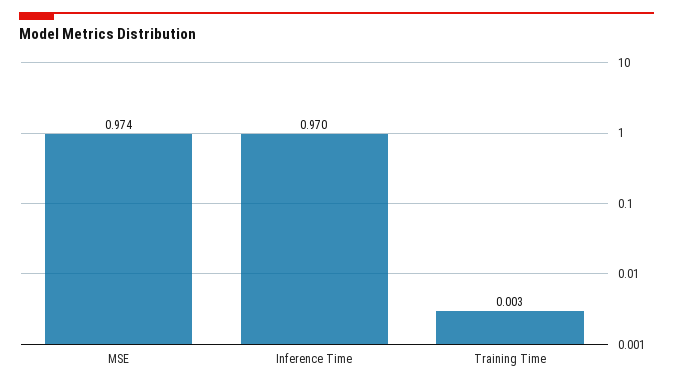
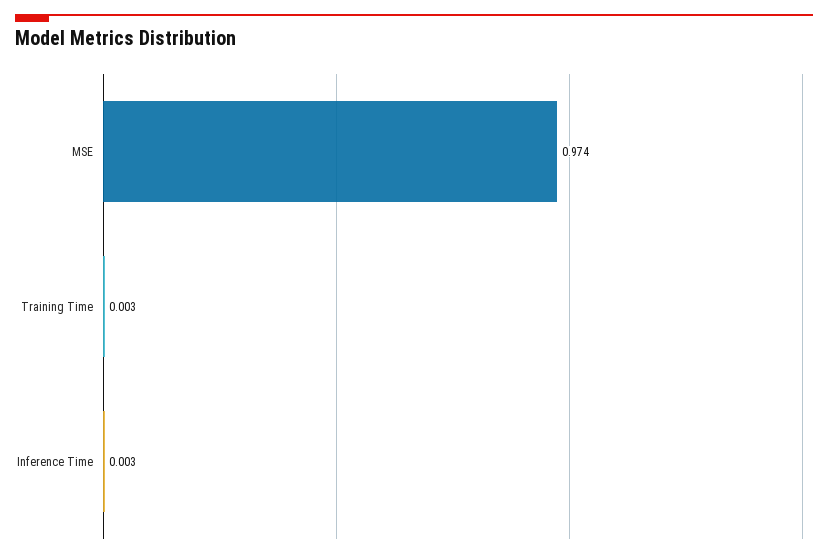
Inference Time: 0.97 -> 0.003

